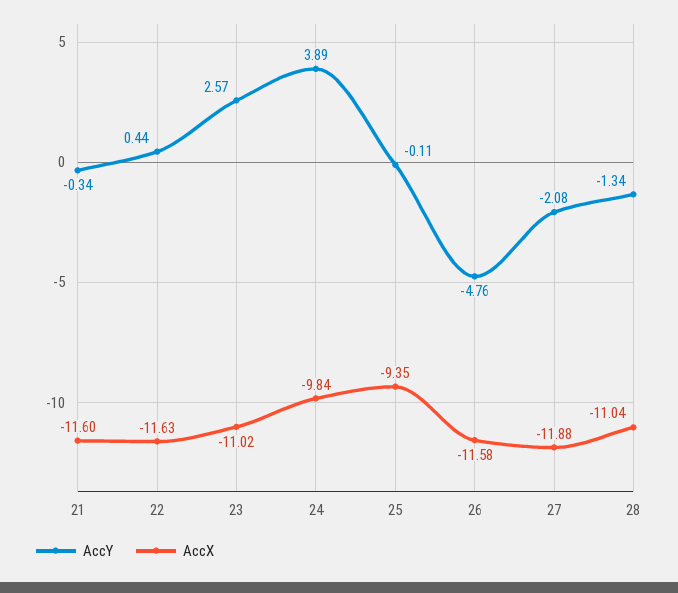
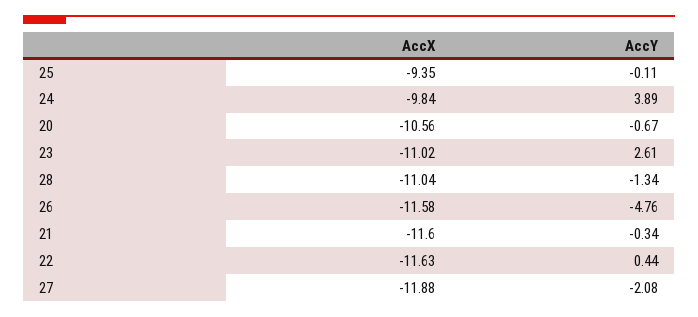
AccY, 23: 2.57 -> 2.61
AccX, 20: none -> -10.56
AccY, 20: none -> -0.67

